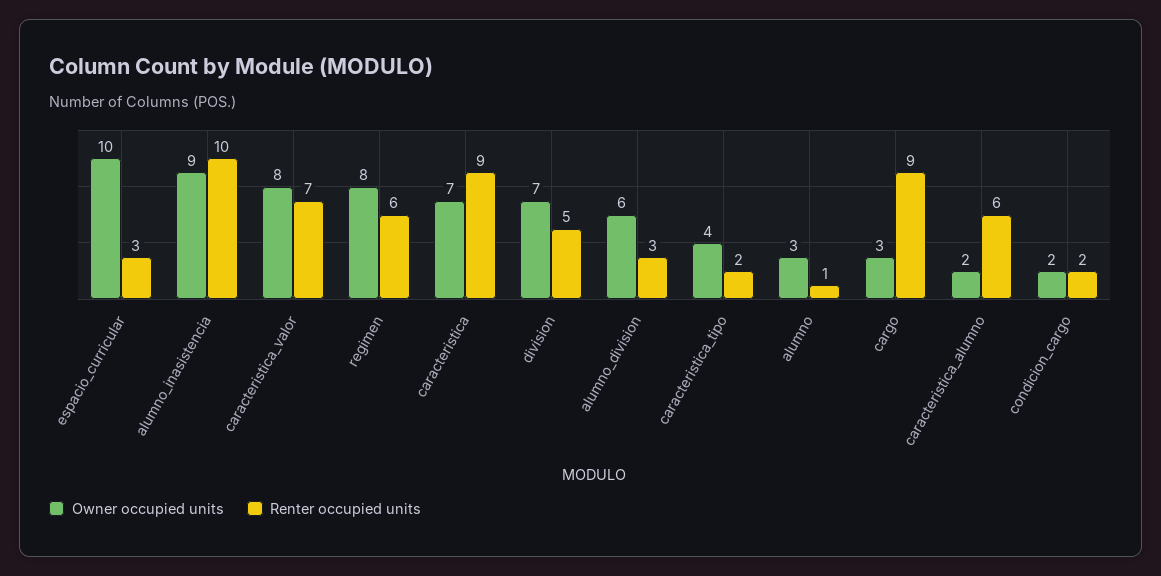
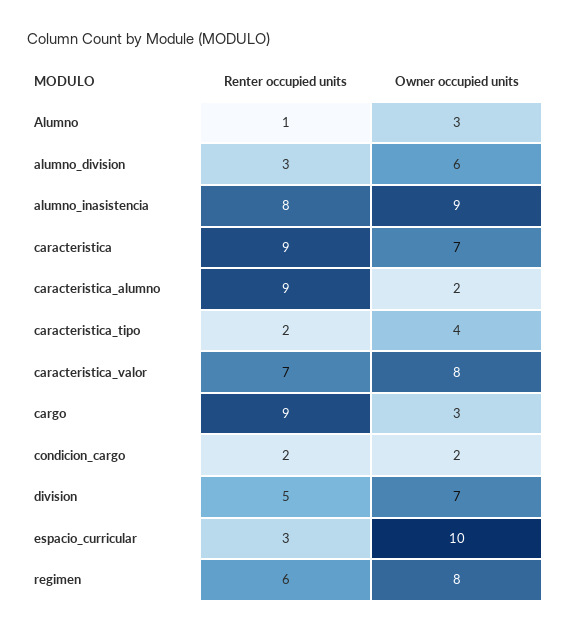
Renter occupied units, alumno_inasistencia: 10 -> 8
Renter occupied units, caracteristica_alumno: 6 -> 9

